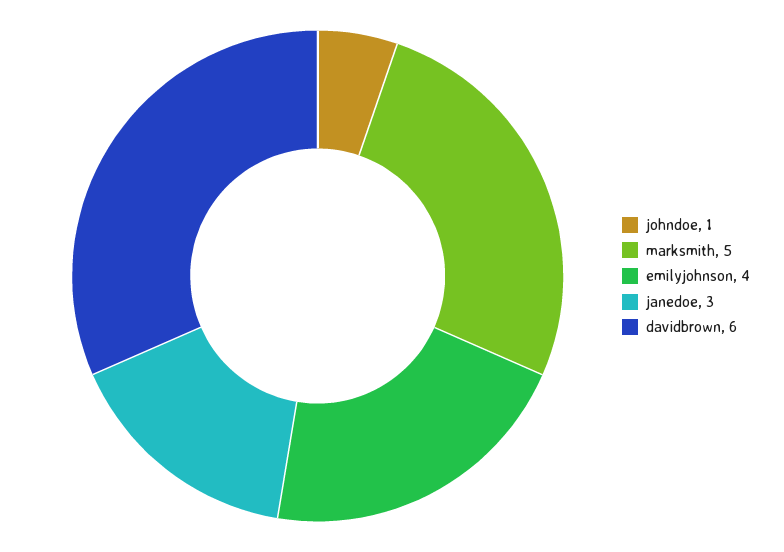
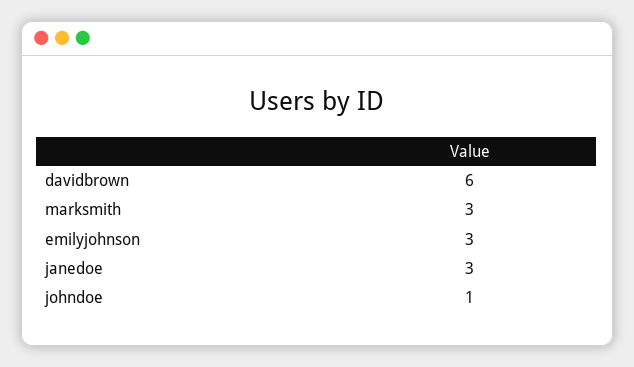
marksmith: 5 -> 3
emilyjohnson: 4 -> 3

